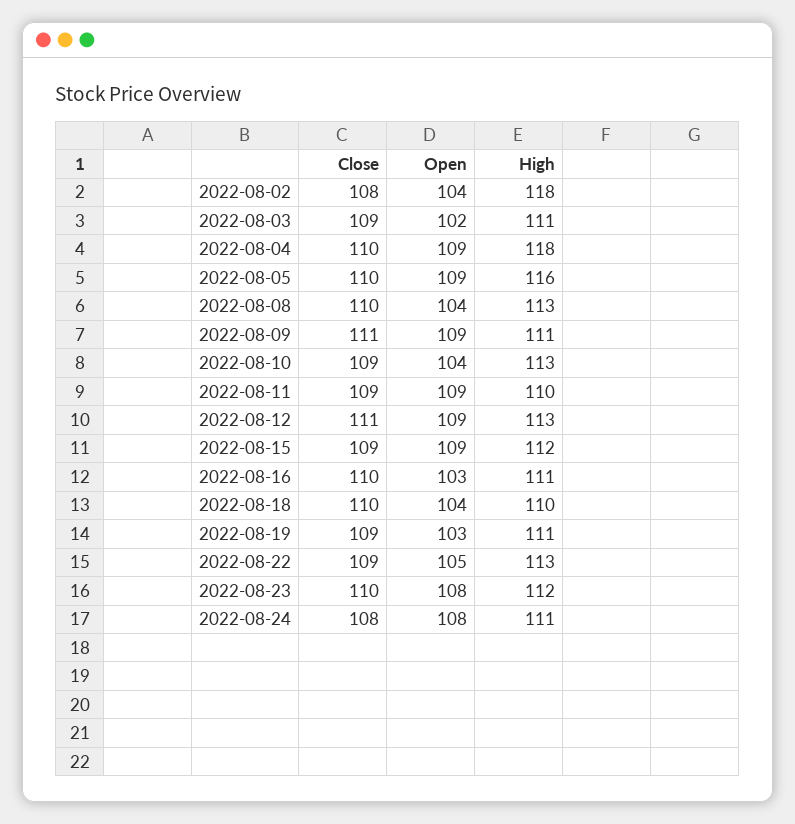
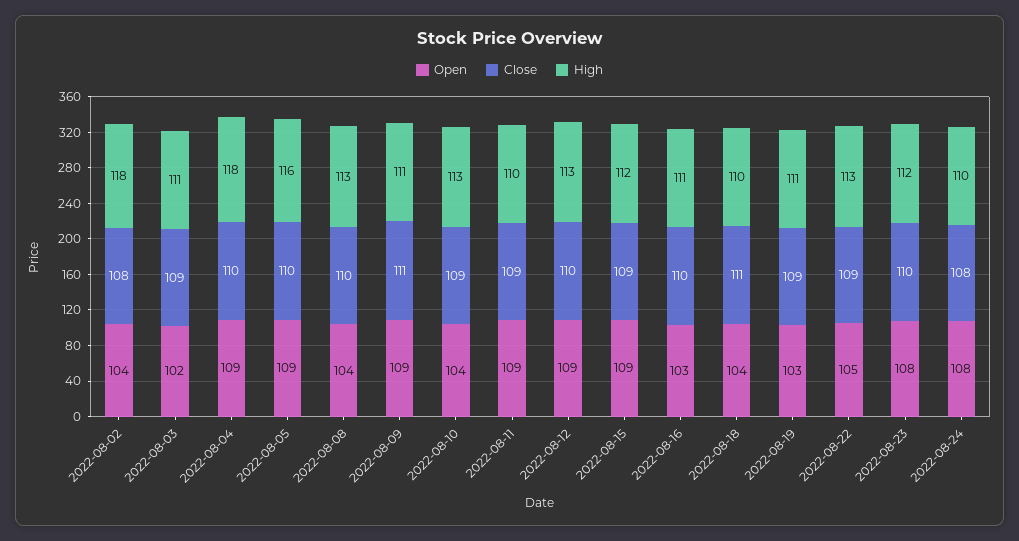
Close, 2022-08-12: 111 -> 110
Close, 2022-08-18: 110 -> 111
High, 2022-08-24: 111 -> 110

